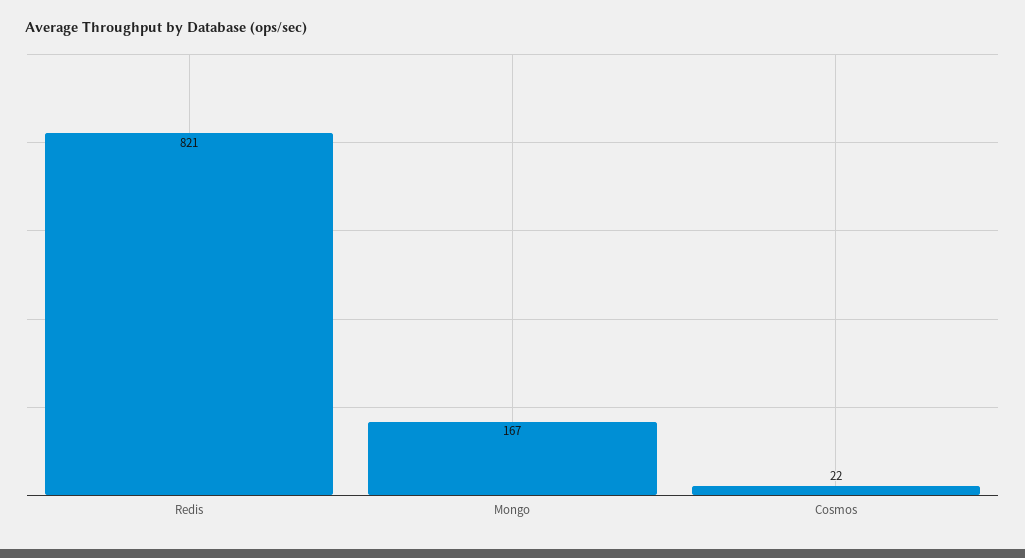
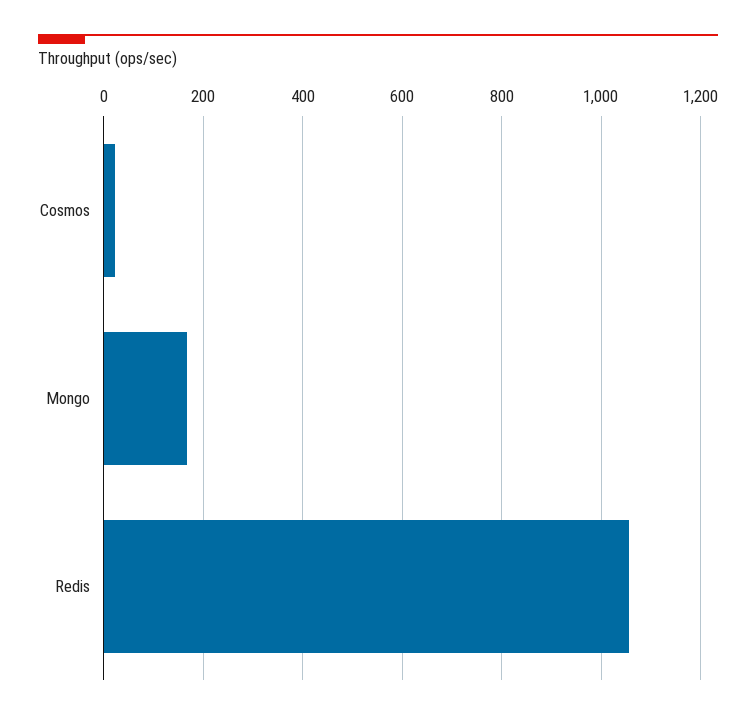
Redis: 821 -> 1060

